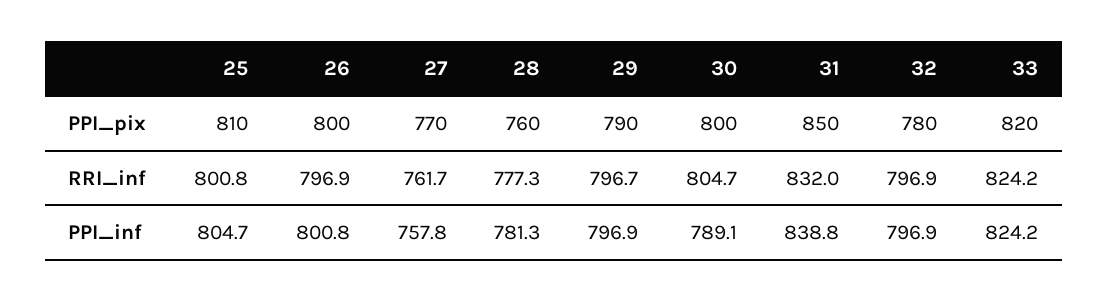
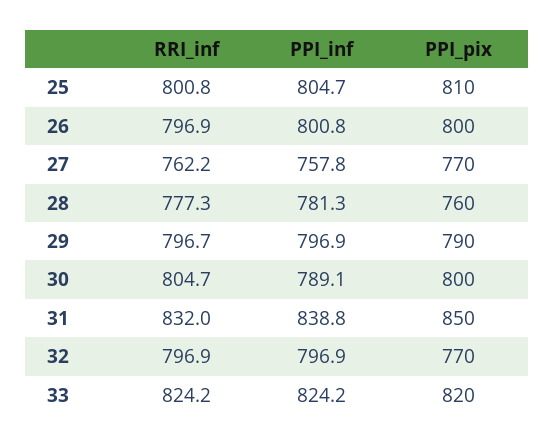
32, PPI_pix: 780 -> 770
27, RRI_inf: 761.7 -> 762.2

